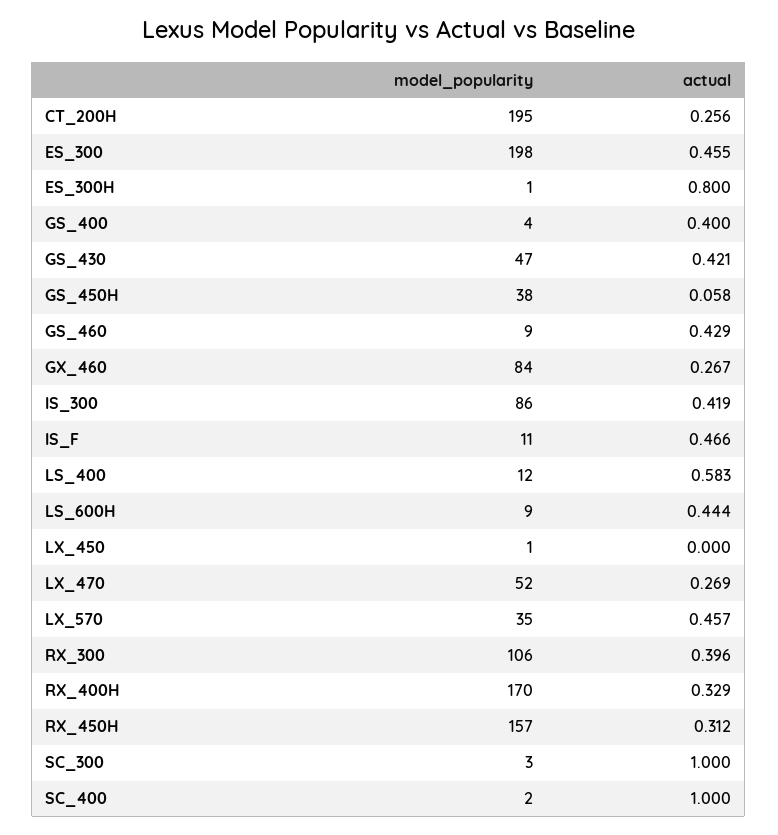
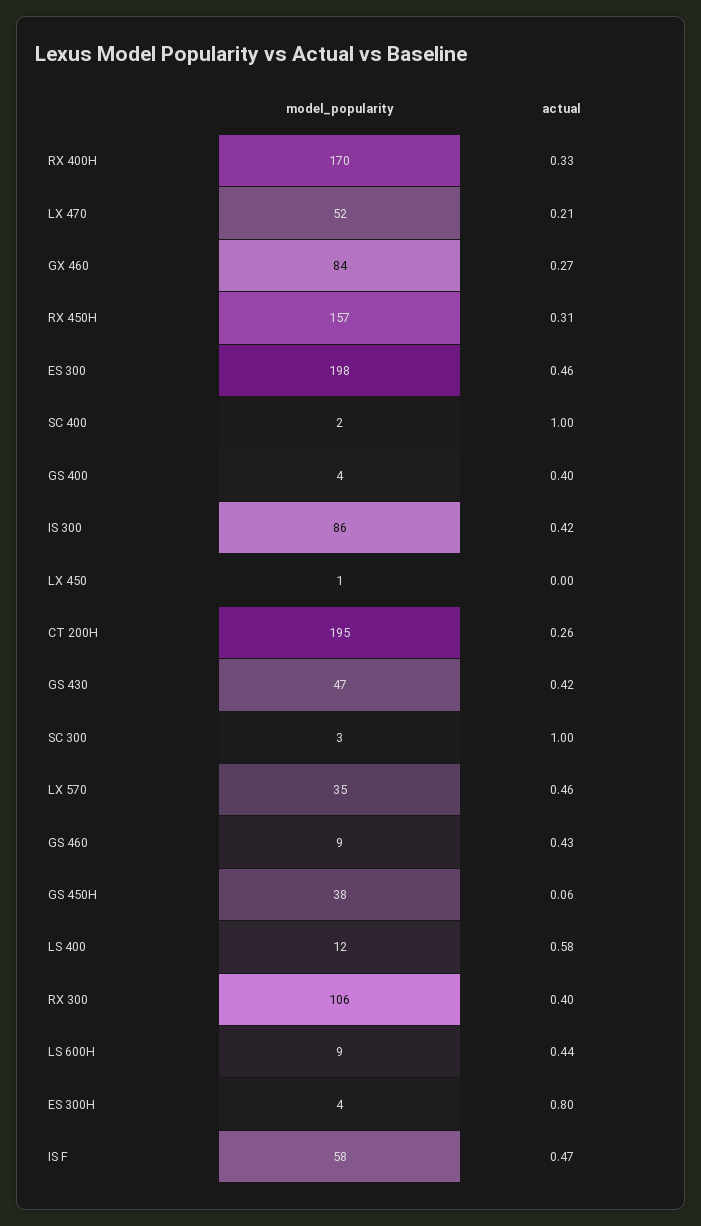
model_popularity, ES_300H: 1 -> 4
model_popularity, IS_F: 11 -> 58
actual, LX_470: 0.269 -> 0.21

